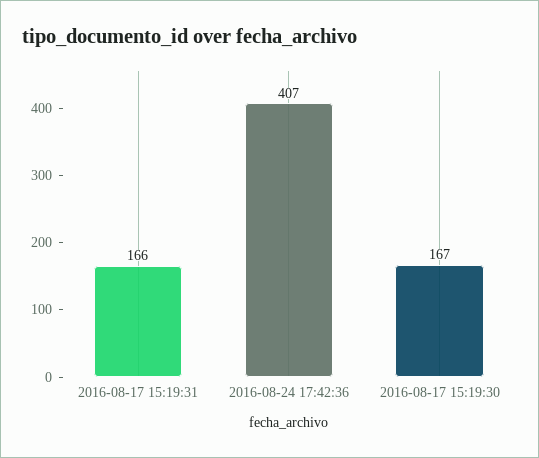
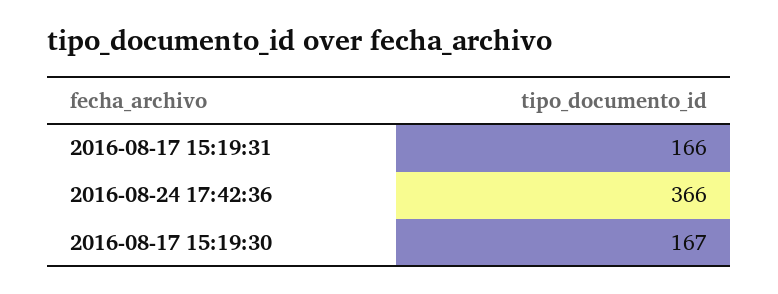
2016-08-24 17:42:36: 407 -> 366

